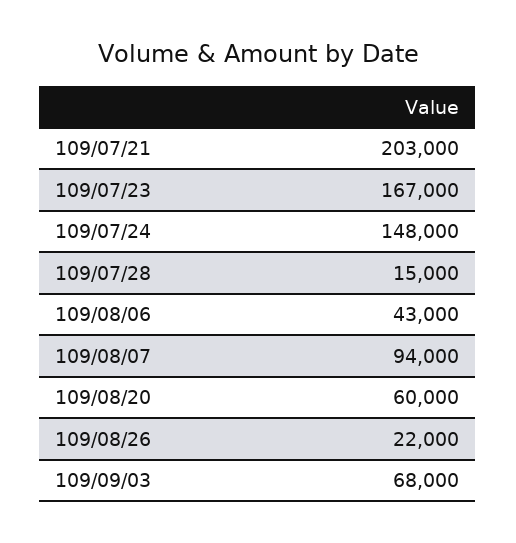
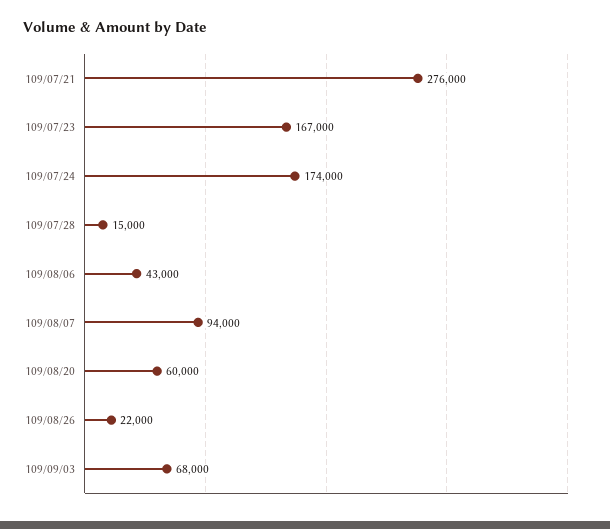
109/07/21: 203000 -> 276000
109/07/24: 148000 -> 174000

